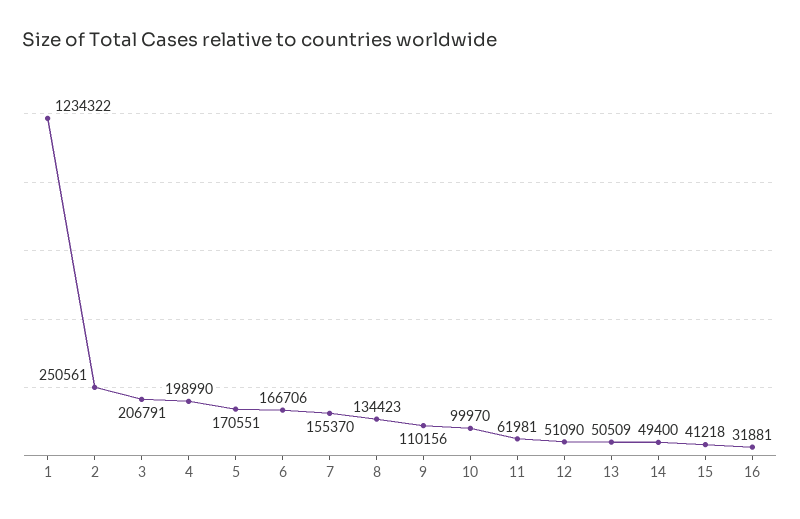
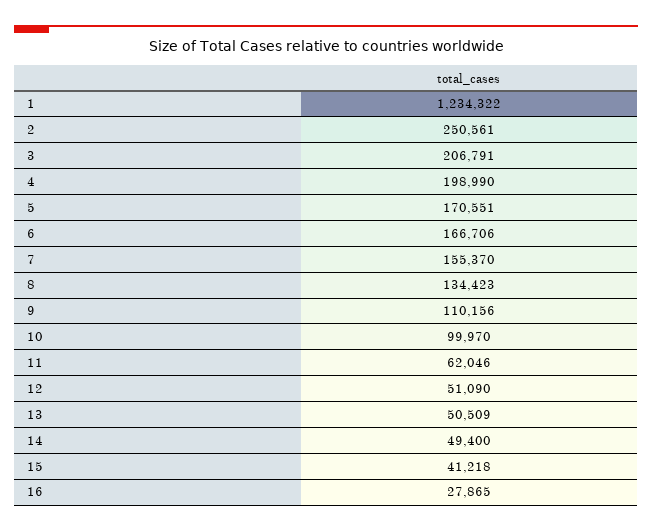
11: 61981 -> 62046
16: 31881 -> 27865

